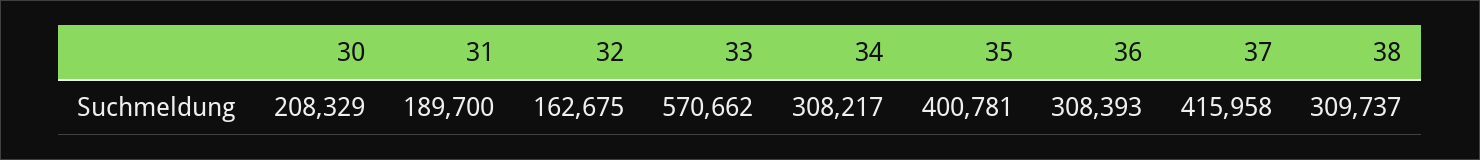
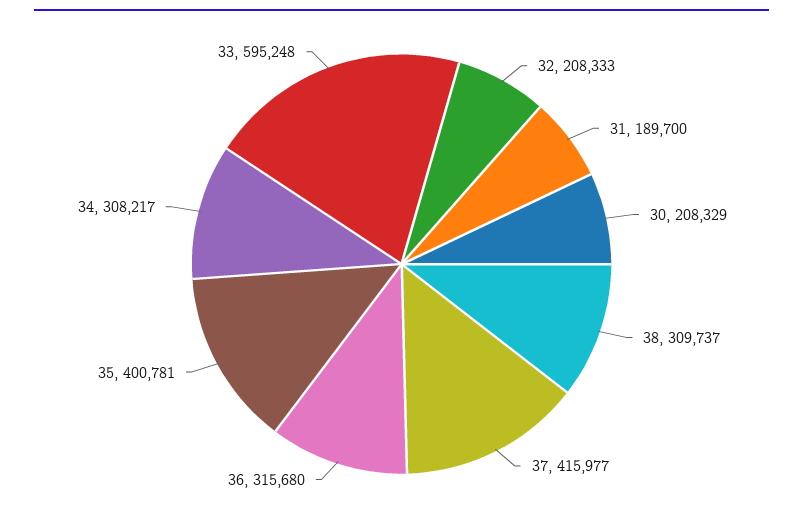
32: 162675 -> 208333
33: 570662 -> 595248
36: 308393 -> 315680
37: 415958 -> 415977

